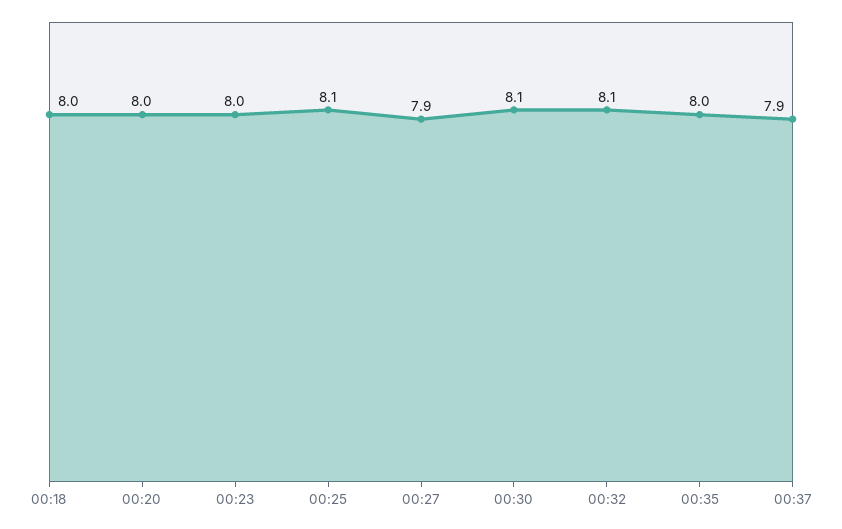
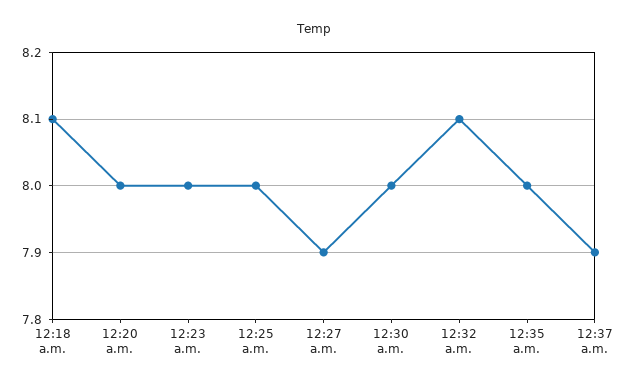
00:18: 8 -> 8.1
00:25: 8.1 -> 8
00:30: 8.1 -> 8

